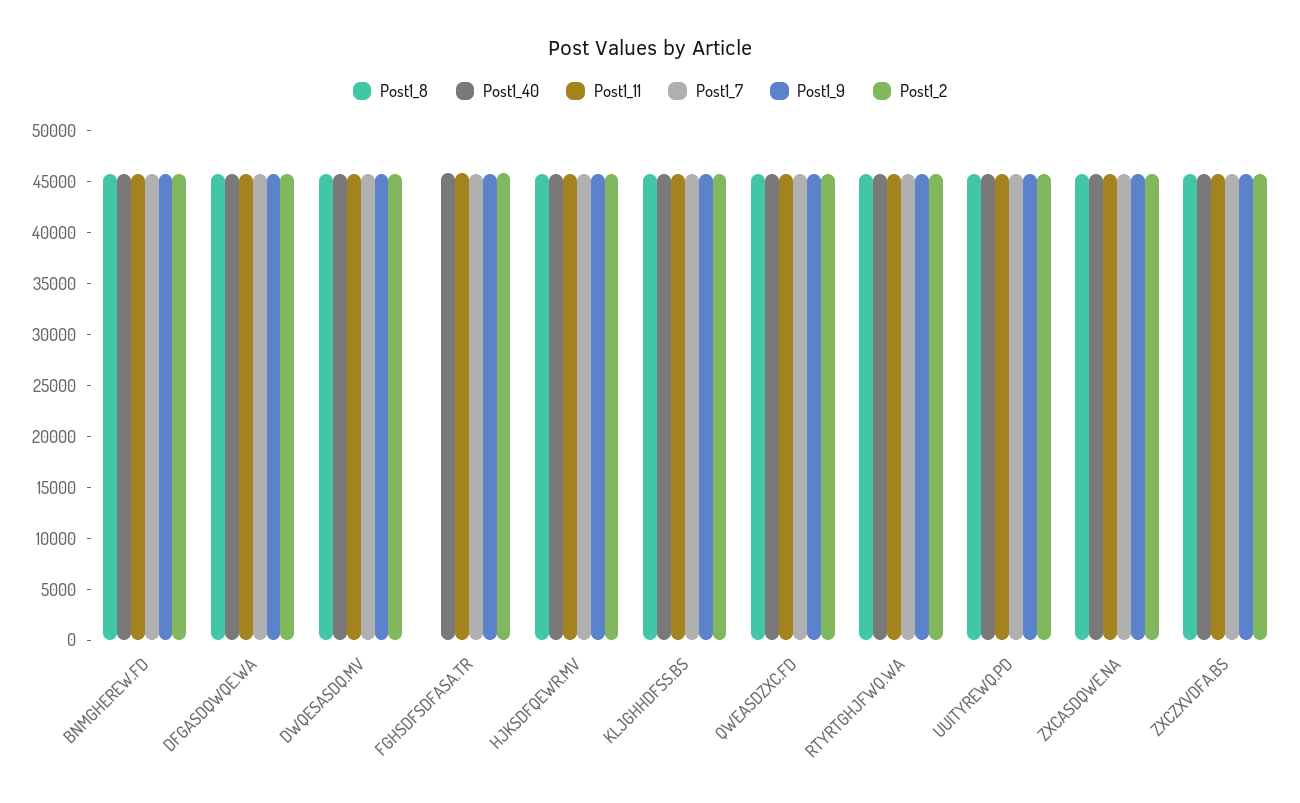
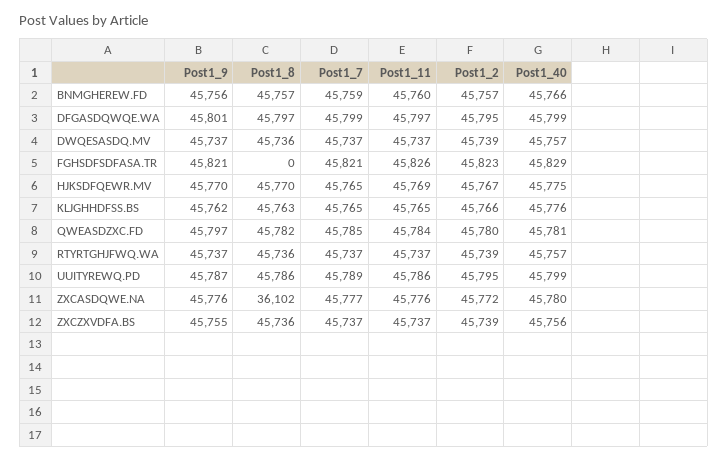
Post1_8, ZXCASDQWE.NA: 46000 -> 36102

